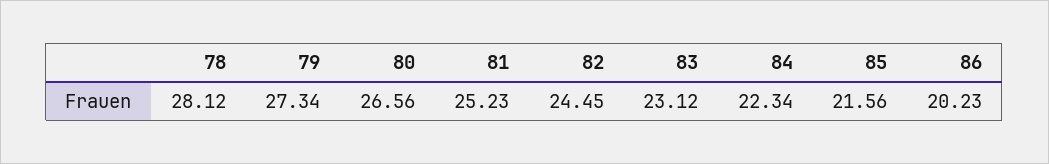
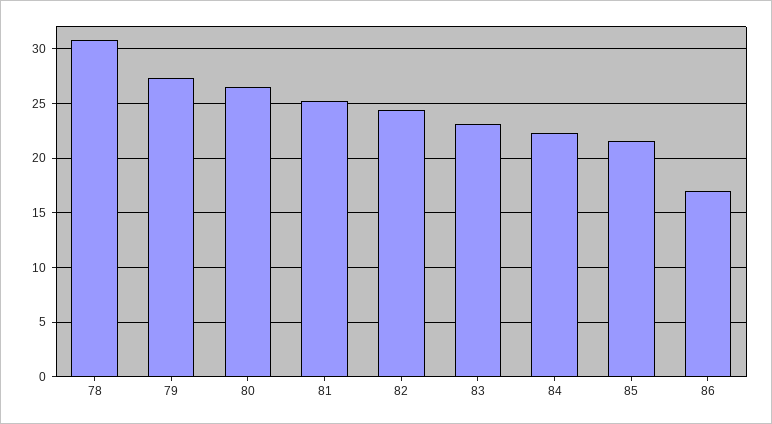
78: 28.12 -> 31
86: 20.23 -> 17

